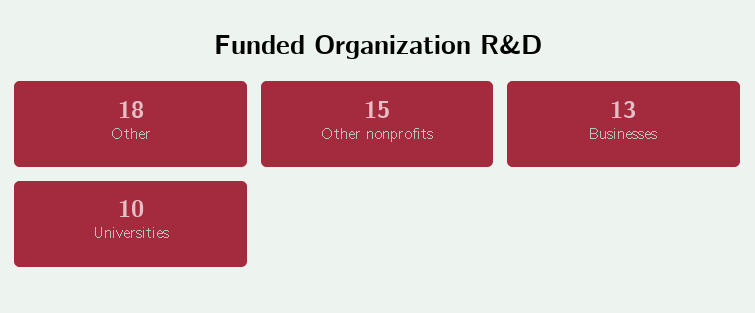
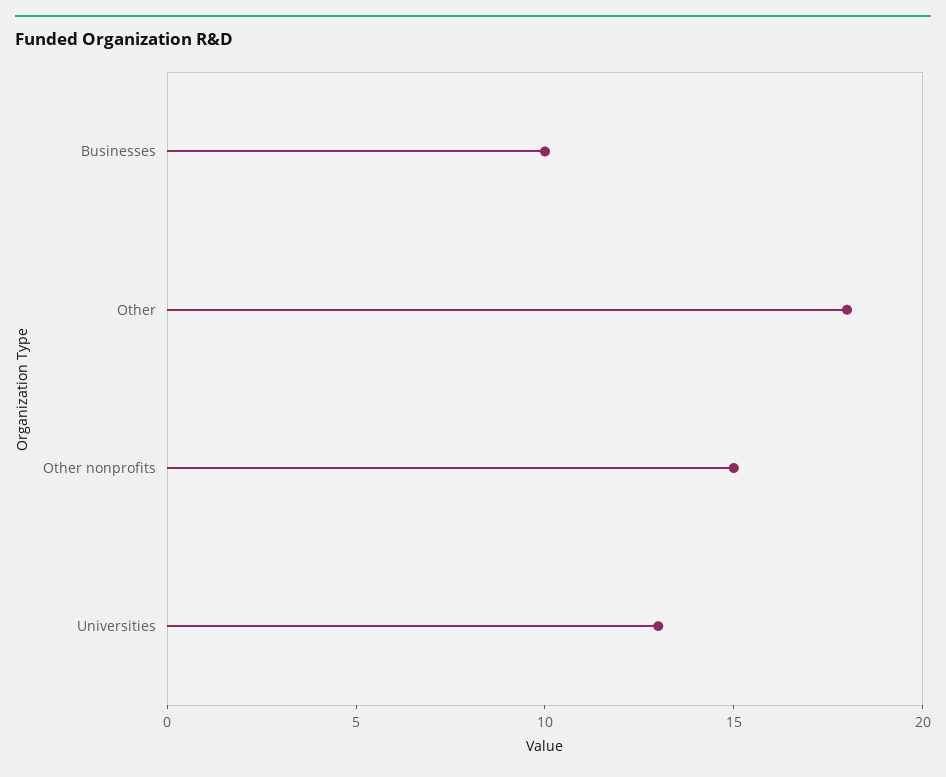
Businesses: 13 -> 10
Universities: 10 -> 13

